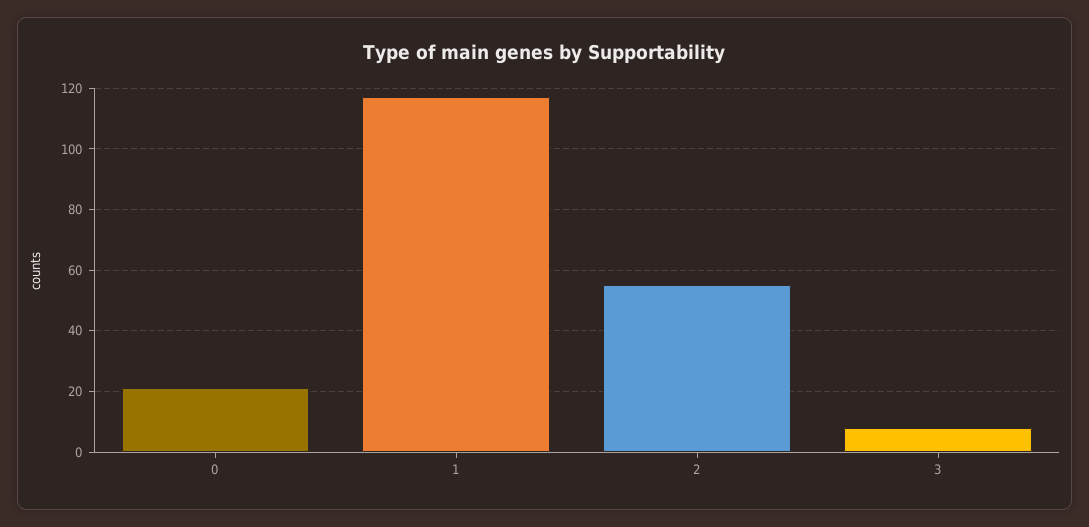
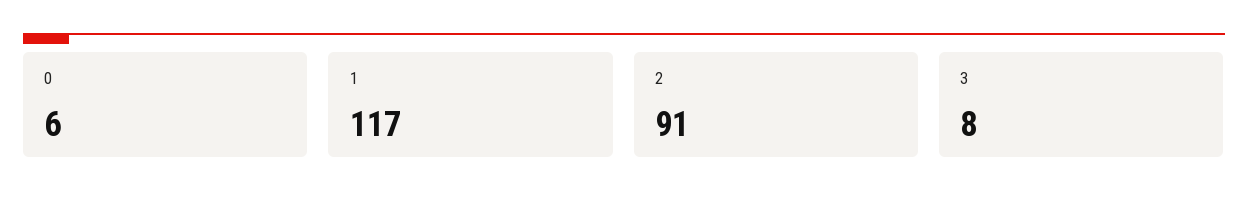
0: 20 -> 6
2: 55 -> 91

